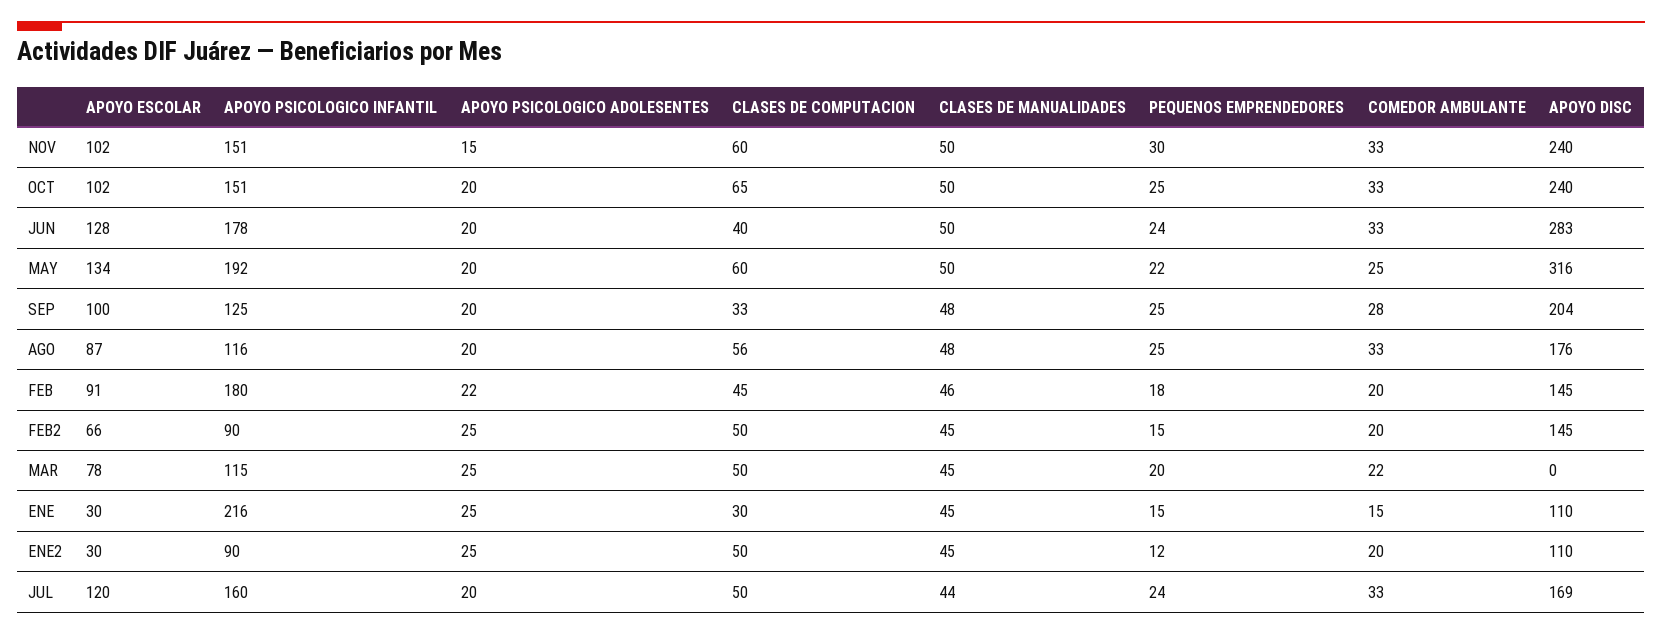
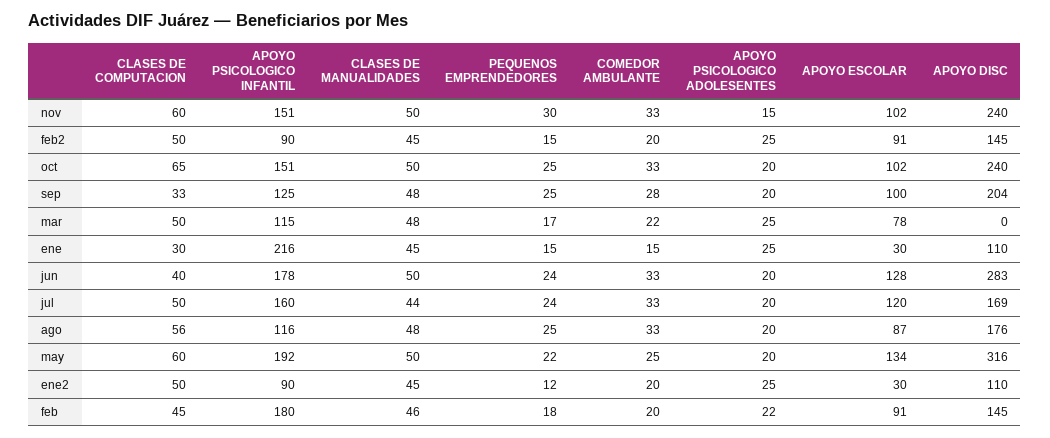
APOYO ESCOLAR, FEB2: 66 -> 91
CLASES DE MANUALIDADES, MAR: 45 -> 48
PEQUENOS EMPRENDEDORES, MAR: 20 -> 17

